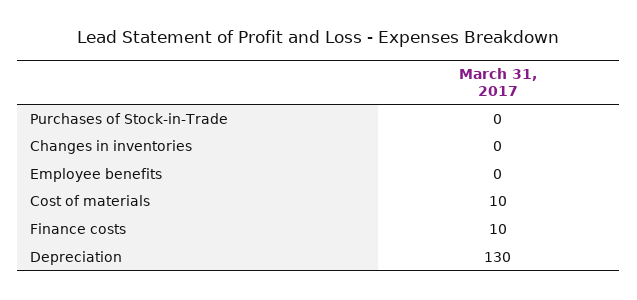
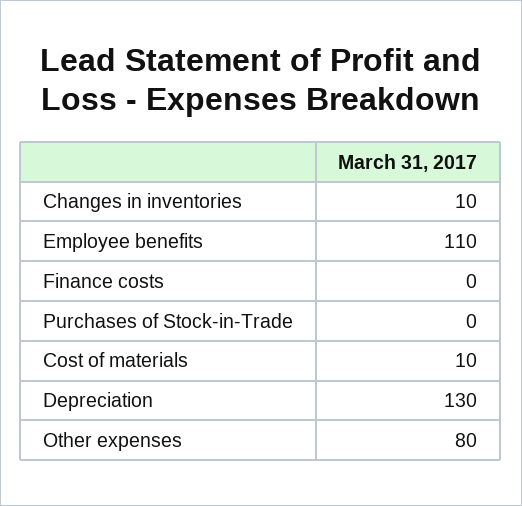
Changes in inventories: 0 -> 10
Employee benefits: 0 -> 110
Finance costs: 10 -> 0
Other expenses: none -> 80

